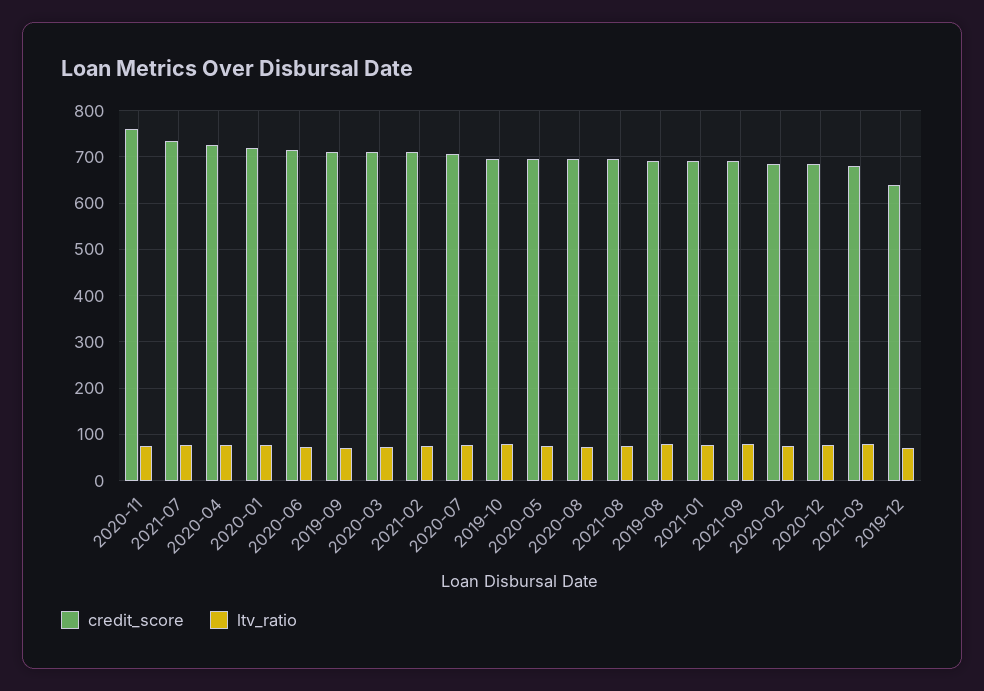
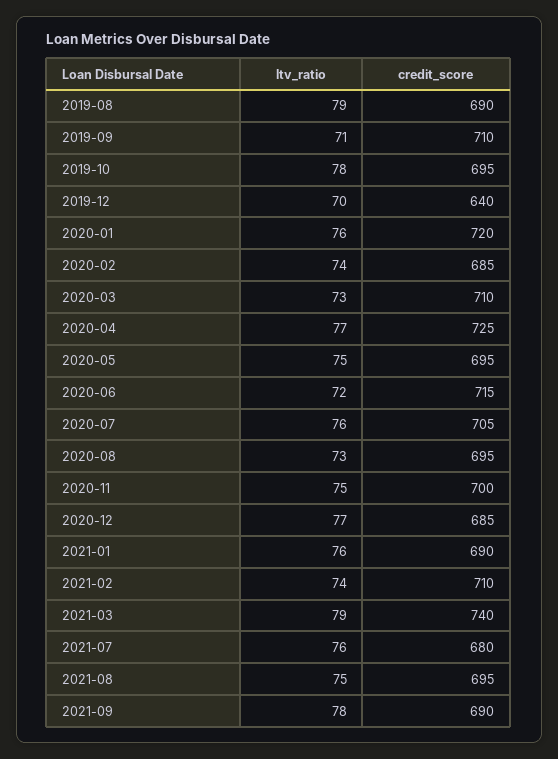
credit_score, 2020-11: 760 -> 700
credit_score, 2021-07: 740 -> 680
credit_score, 2021-03: 680 -> 740

